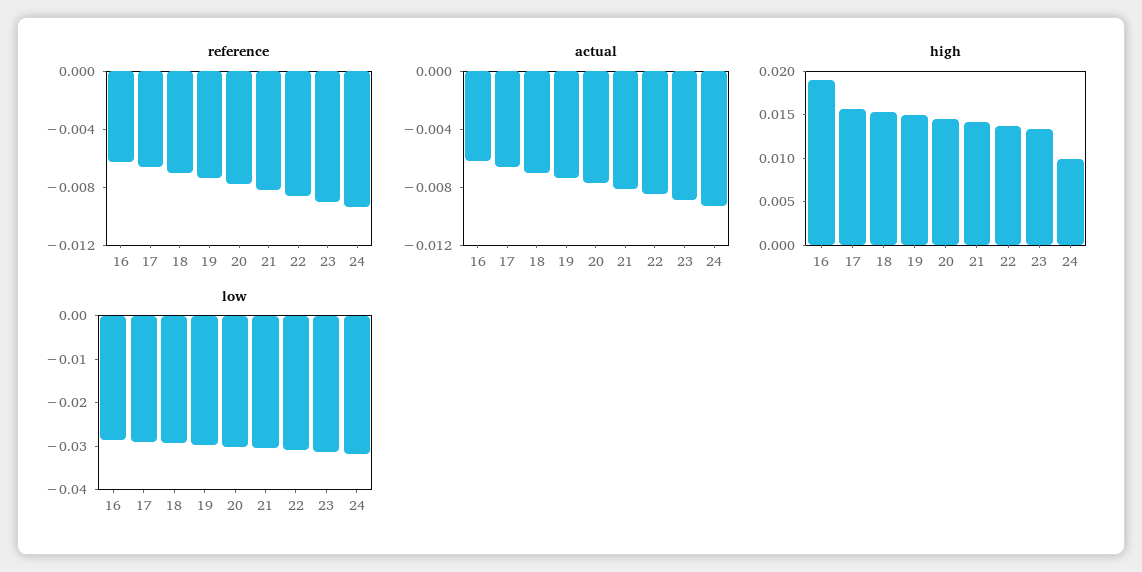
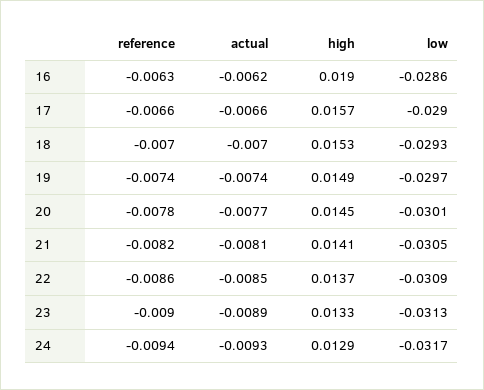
high, 24: 0.01 -> 0.0129

